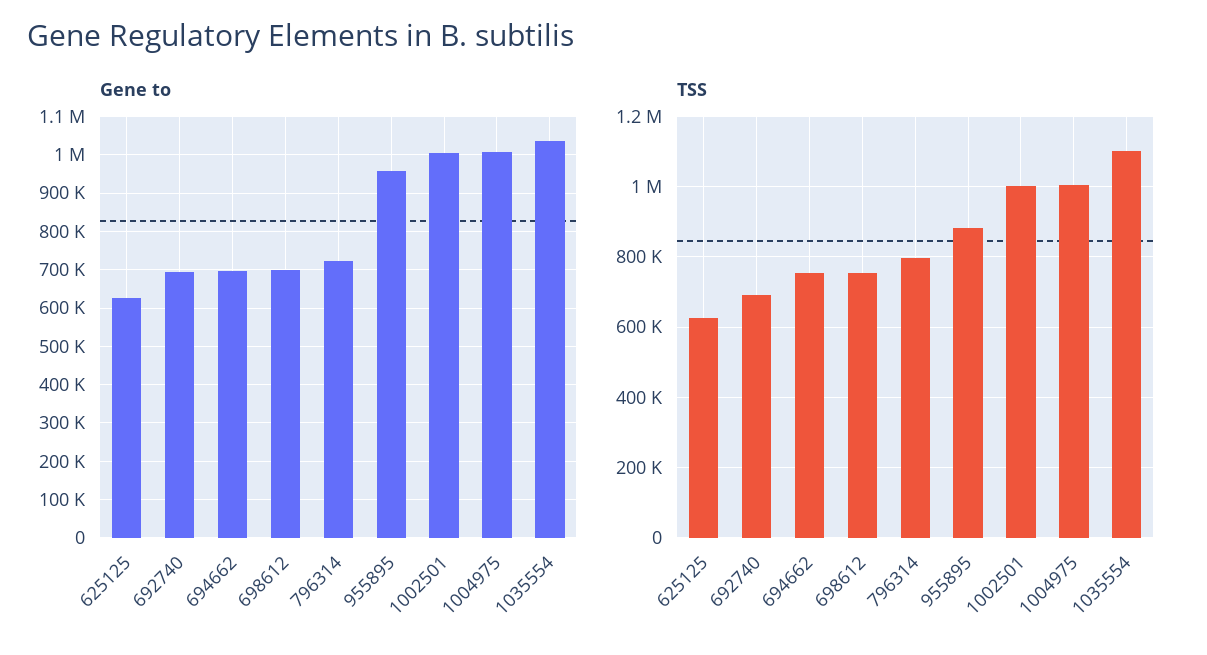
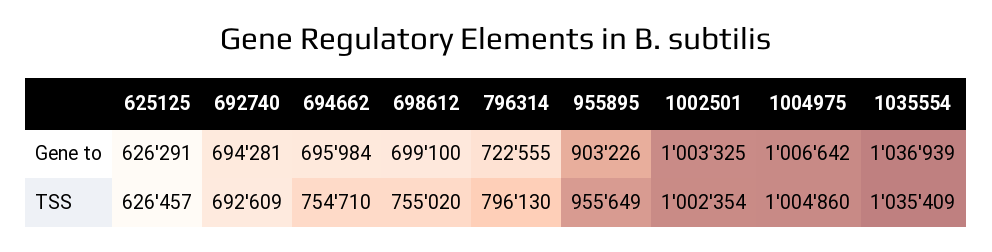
Gene to, 955895: 960000 -> 903226
TSS, 955895: 880000 -> 955649
TSS, 1035554: 1100000 -> 1035409

